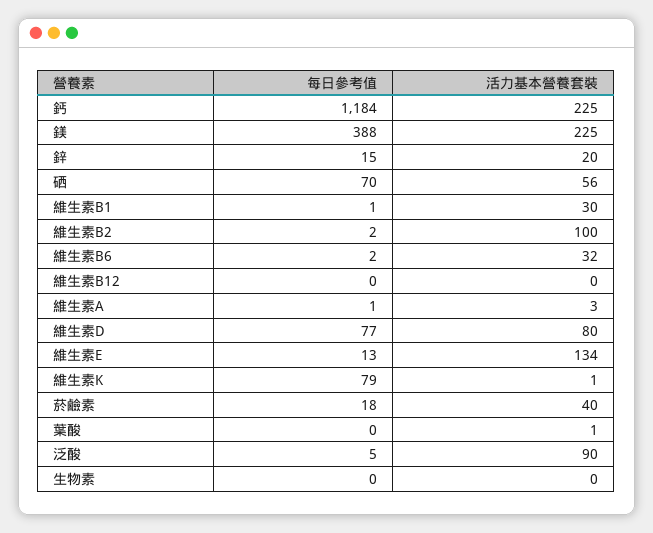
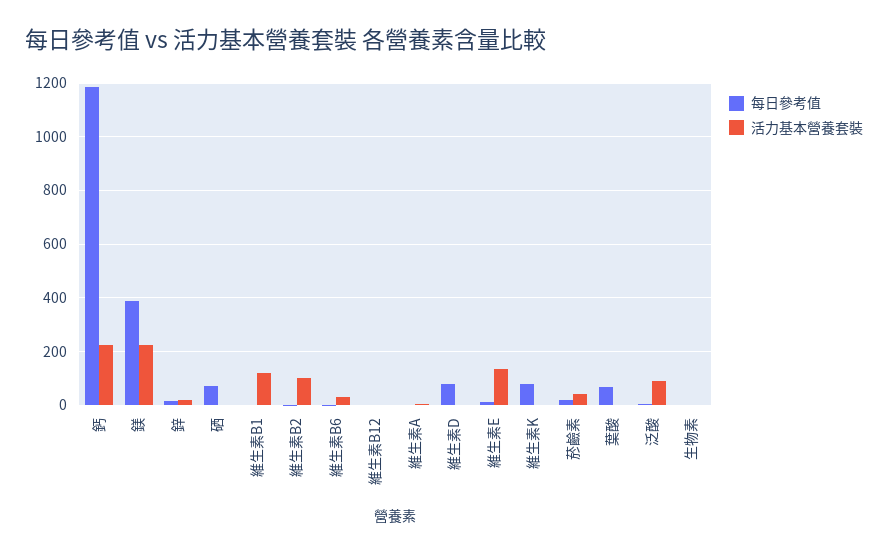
活力基本營養套裝, 硒: 56 -> 0
活力基本營養套裝, 維生素B1: 30 -> 125
活力基本營養套裝, 維生素D: 80 -> 0
每日參考值, 葉酸: 0 -> 75

